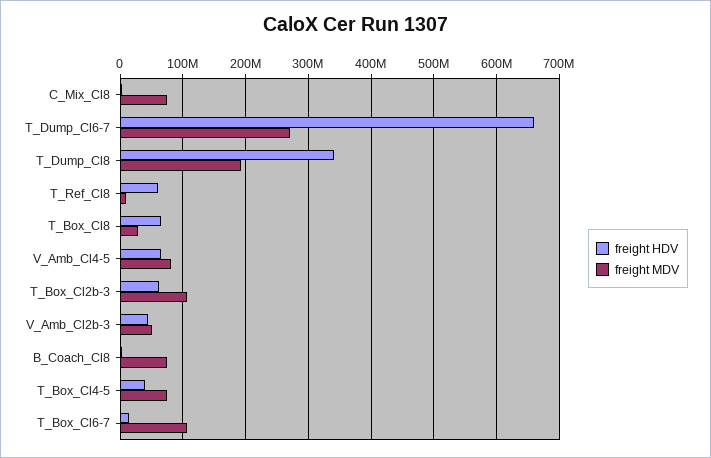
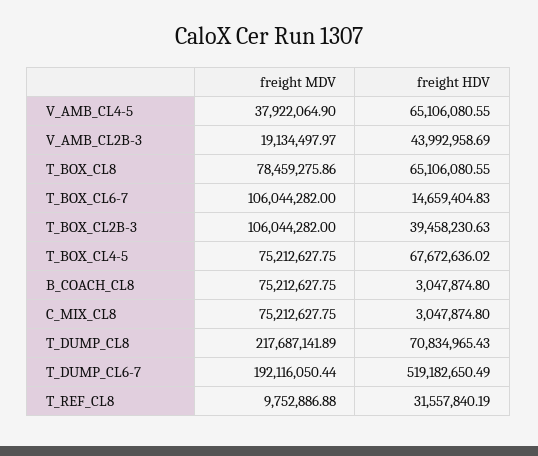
freight HDV, T_Dump_Cl6-7: 660000000 -> 519182650.49
freight MDV, T_Dump_Cl6-7: 270000000 -> 192116050.44
freight HDV, T_Dump_Cl8: 340000000 -> 70834965.43
freight MDV, T_Dump_Cl8: 190000000 -> 217687141.89
freight HDV, T_Ref_Cl8: 60000000 -> 31557840.19
freight MDV, T_Box_Cl8: 30000000 -> 78459275.86
freight MDV, V_Amb_Cl4-5: 80000000 -> 37922064.9
freight HDV, T_Box_Cl2b-3: 60000000 -> 39458230.63
freight MDV, V_Amb_Cl2b-3: 50000000 -> 19134497.97
freight HDV, T_Box_Cl4-5: 40000000 -> 67672636.02

